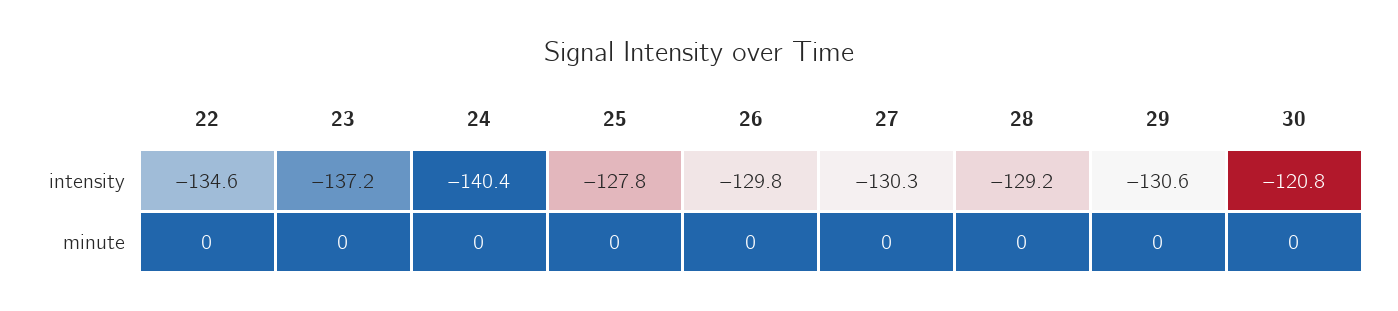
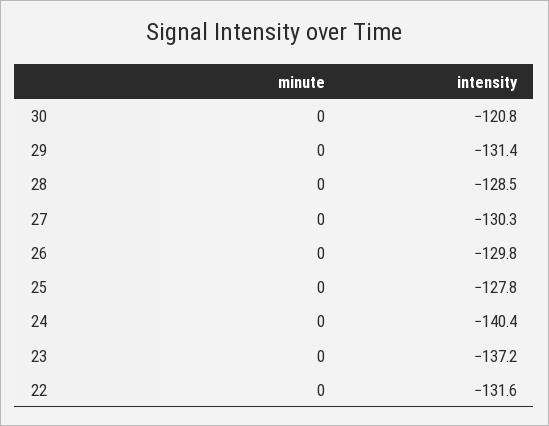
22, intensity: -134.6 -> -131.6
28, intensity: -129.2 -> -128.5
29, intensity: -130.6 -> -131.4

